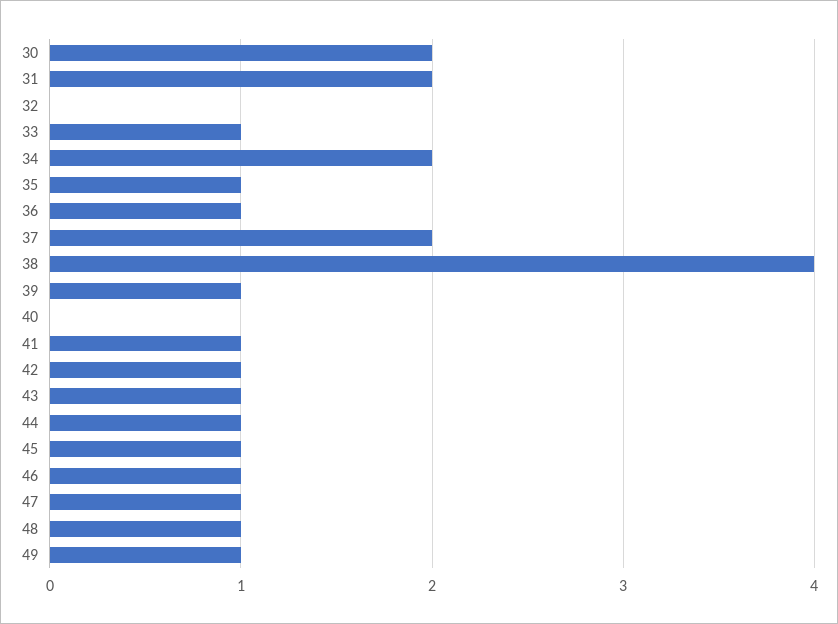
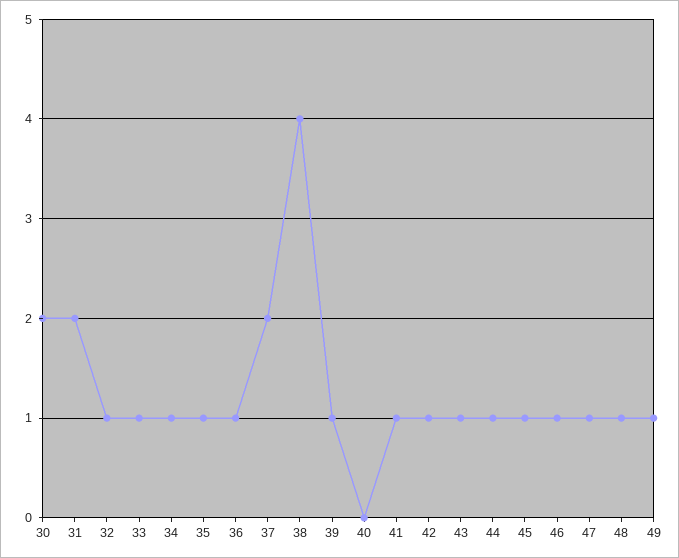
32: 0 -> 1
34: 2 -> 1

